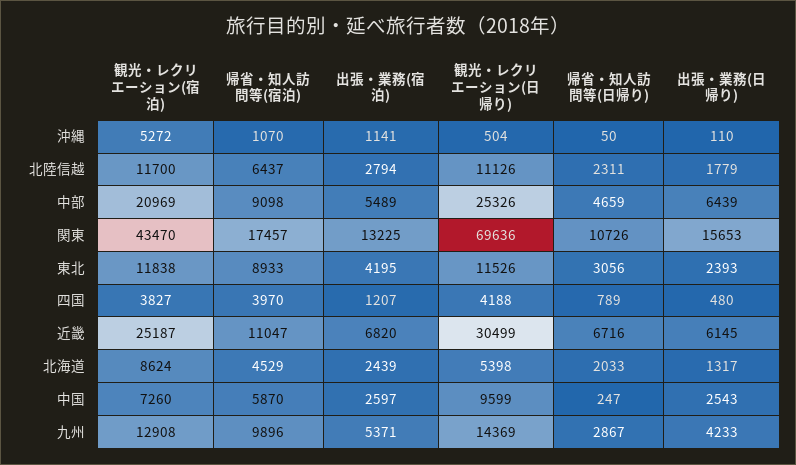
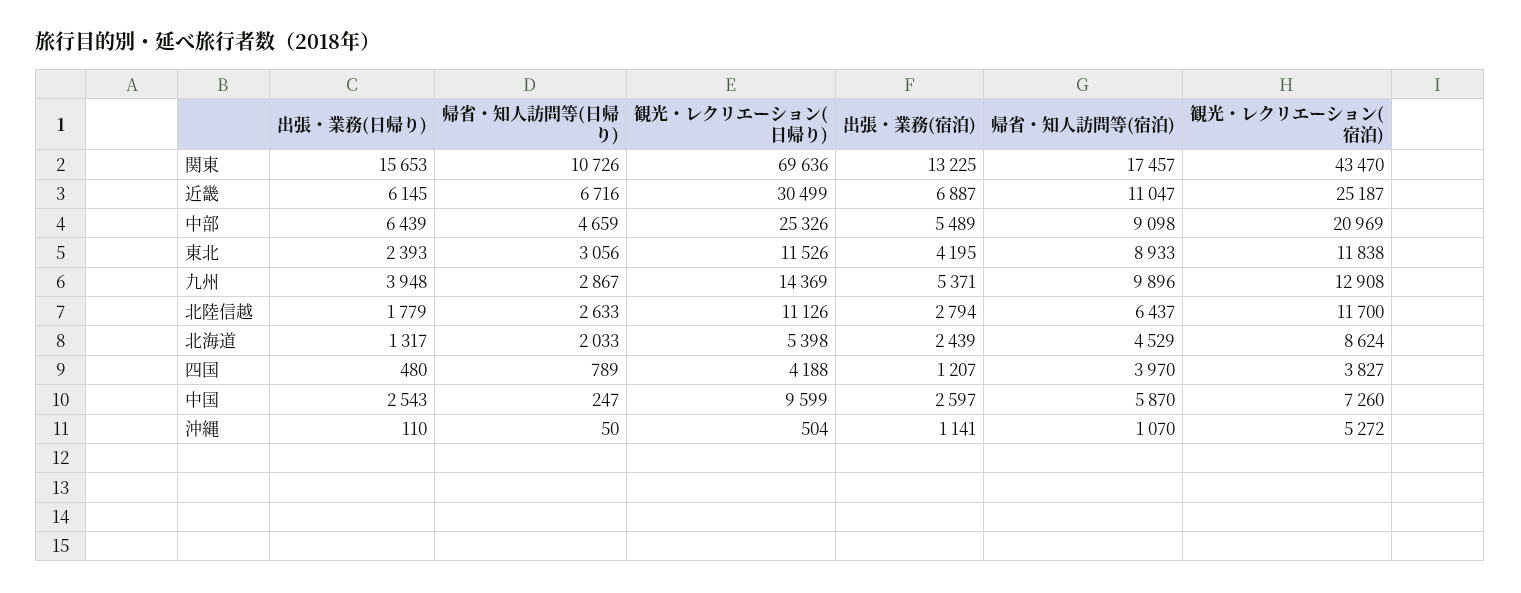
帰省・知人訪問等(日帰り), 北陸信越: 2311 -> 2633
出張・業務(宿泊), 近畿: 6820 -> 6887
出張・業務(日帰り), 九州: 4233 -> 3948

